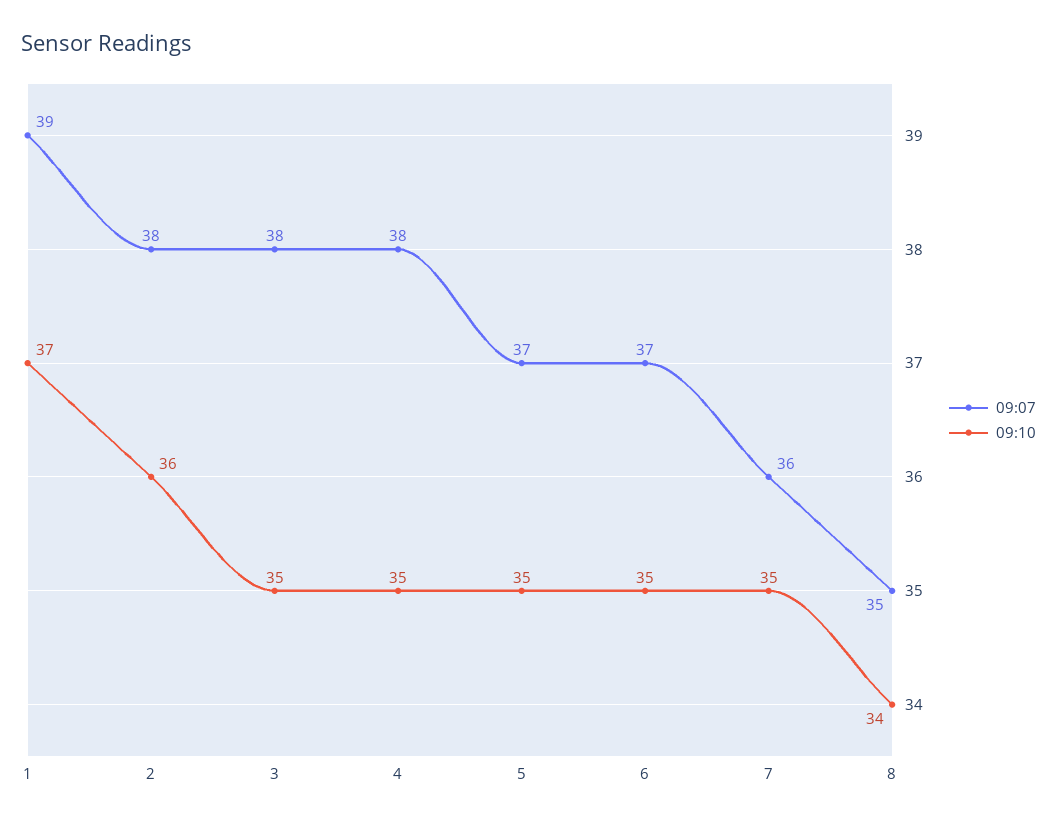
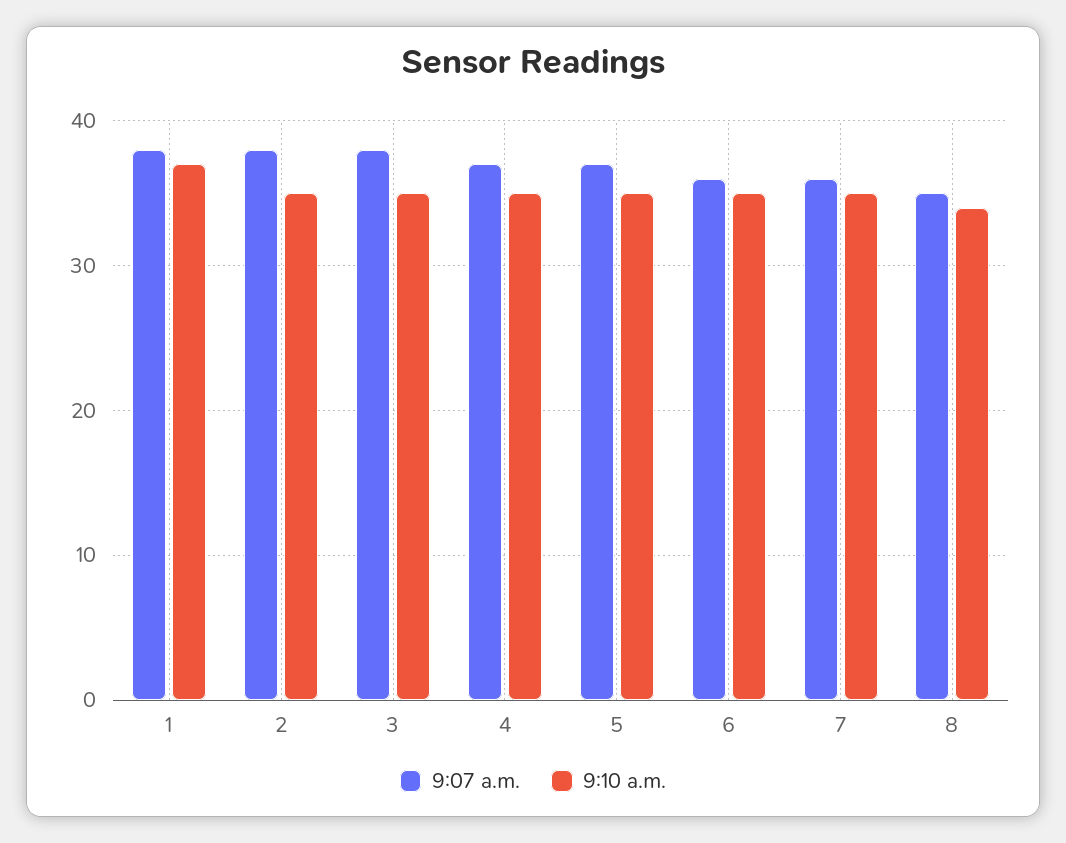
09:07, 1: 39 -> 38
09:10, 2: 36 -> 35
09:07, 4: 38 -> 37
09:07, 6: 37 -> 36

